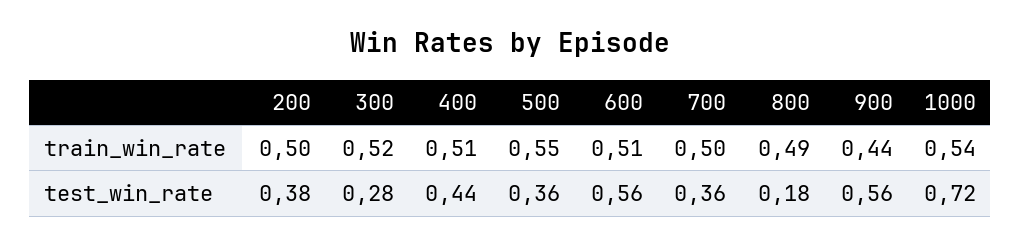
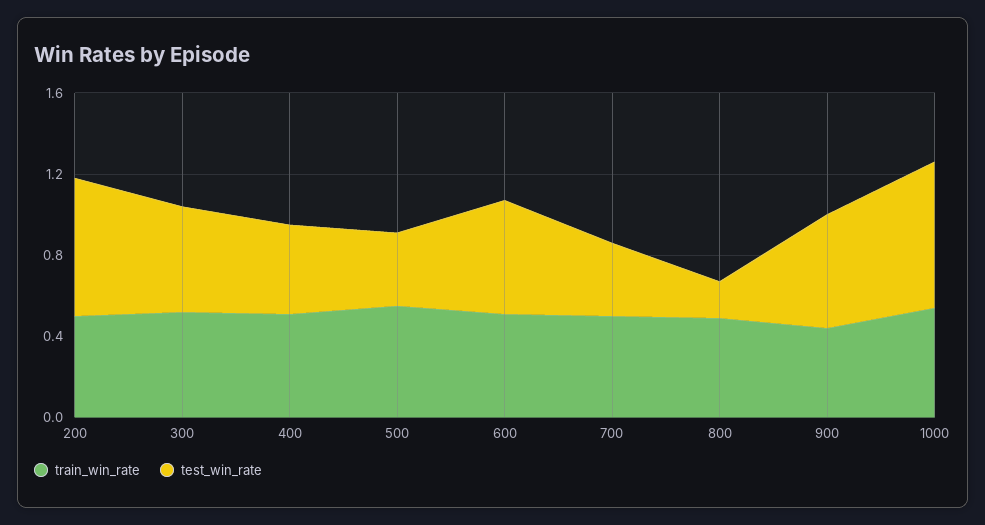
test_win_rate, 200: 0.38 -> 0.7
test_win_rate, 300: 0.28 -> 0.5

